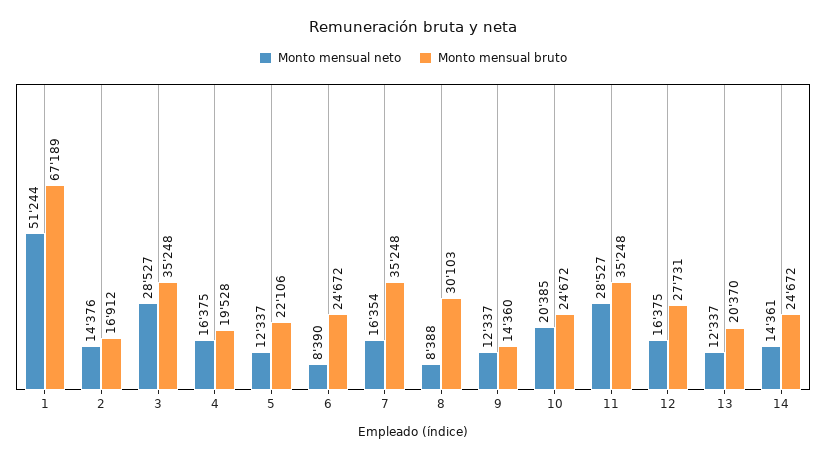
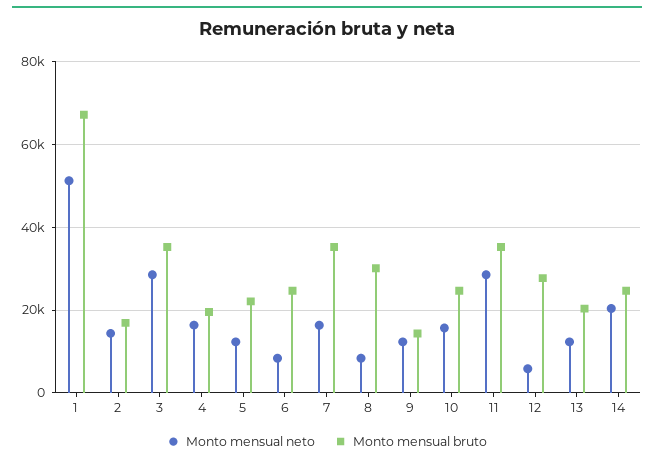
Monto mensual neto, 10: 20385 -> 16000
Monto mensual neto, 12: 16375 -> 6000
Monto mensual neto, 14: 14361 -> 20000

